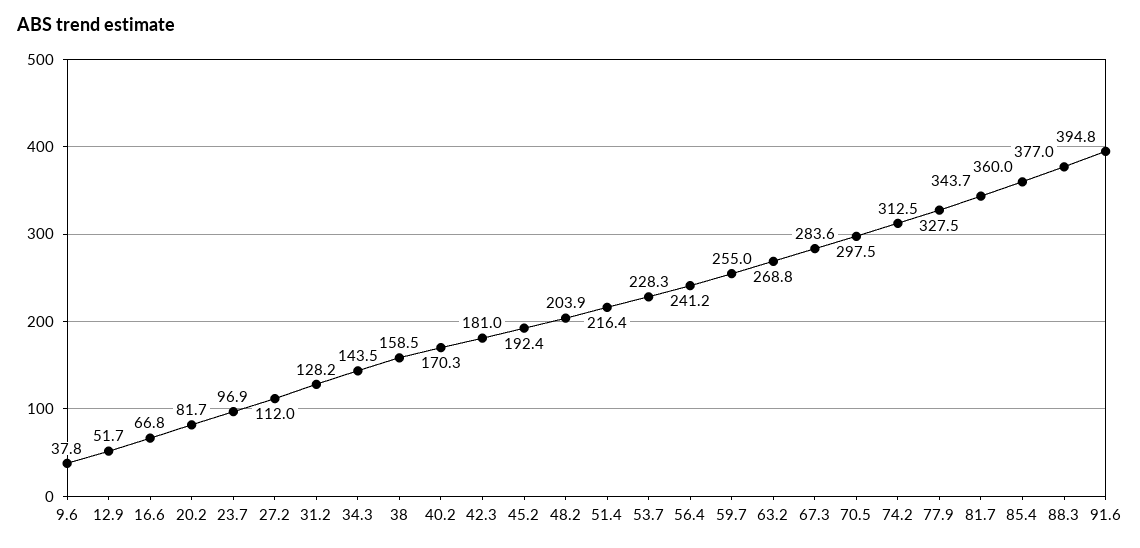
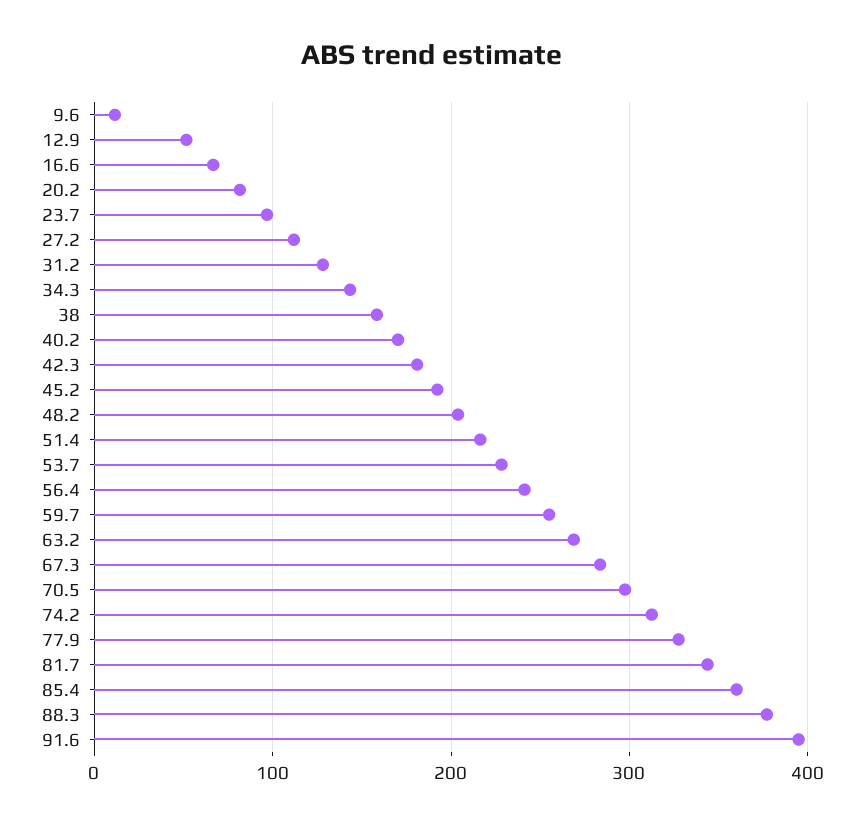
9.6: 37.8 -> 10

